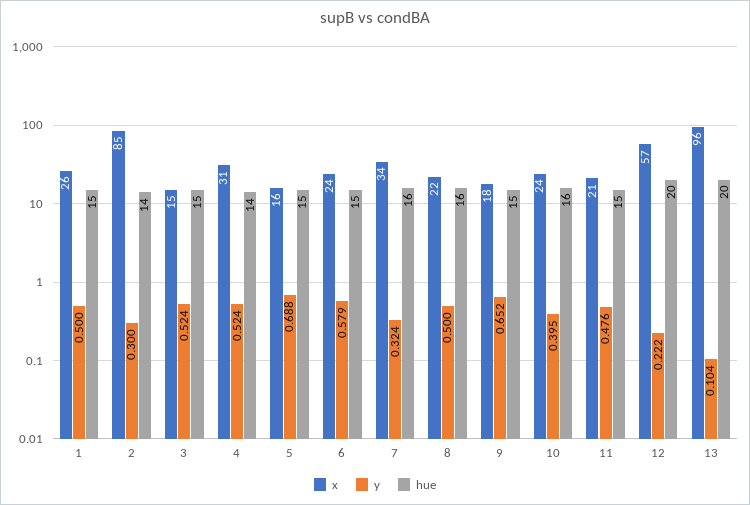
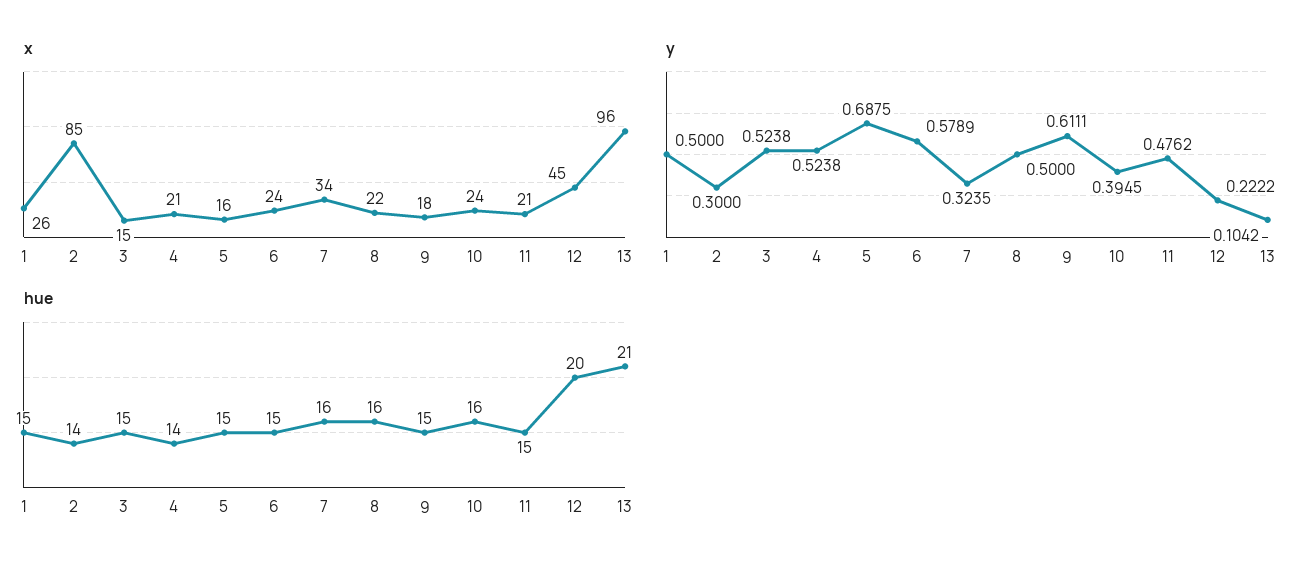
x, 4: 31 -> 21
y, 9: 0.652 -> 0.6111
x, 12: 57 -> 45
hue, 13: 20 -> 21

